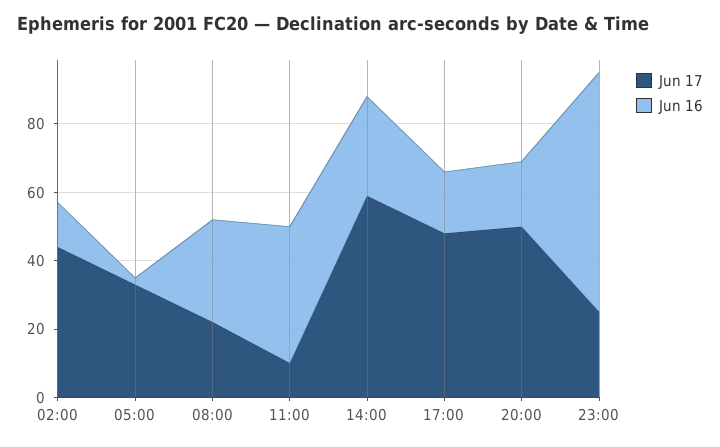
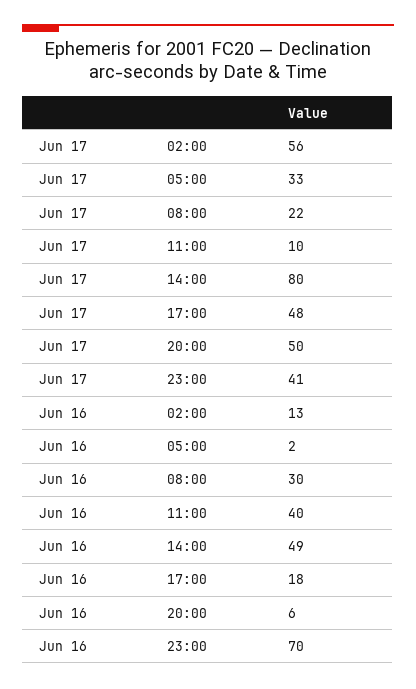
Jun 17, 02:00: 45 -> 56
Jun 17, 14:00: 60 -> 80
Jun 16, 14:00: 30 -> 49
Jun 16, 20:00: 20 -> 6
Jun 17, 23:00: 25 -> 41

